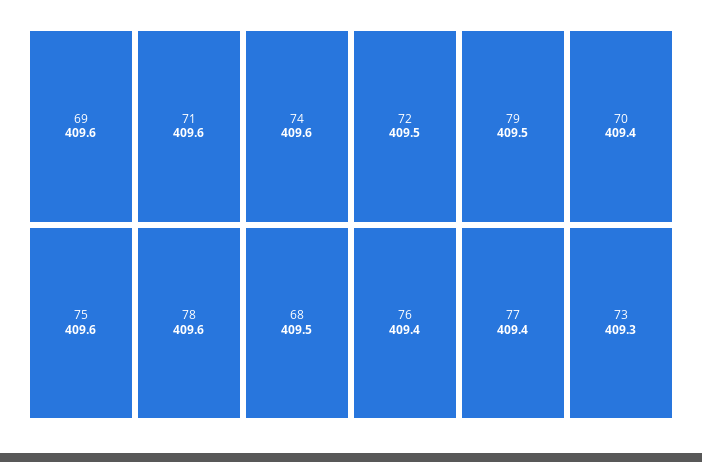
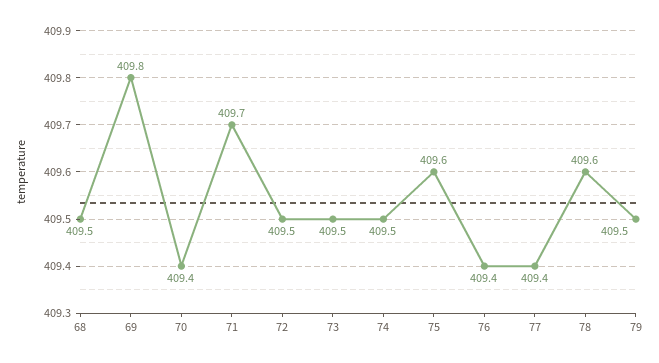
69: 409.6 -> 409.8
71: 409.6 -> 409.7
74: 409.6 -> 409.5
73: 409.3 -> 409.5

